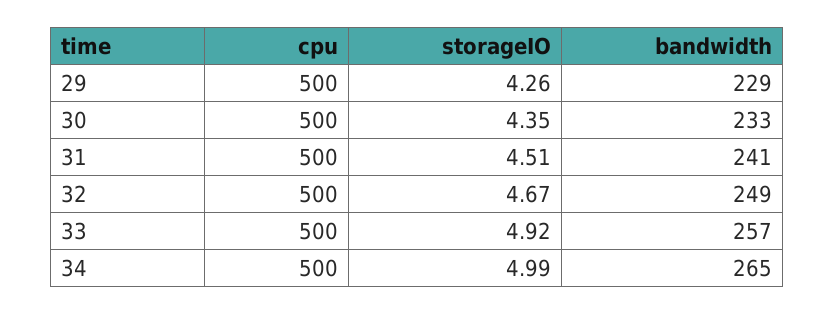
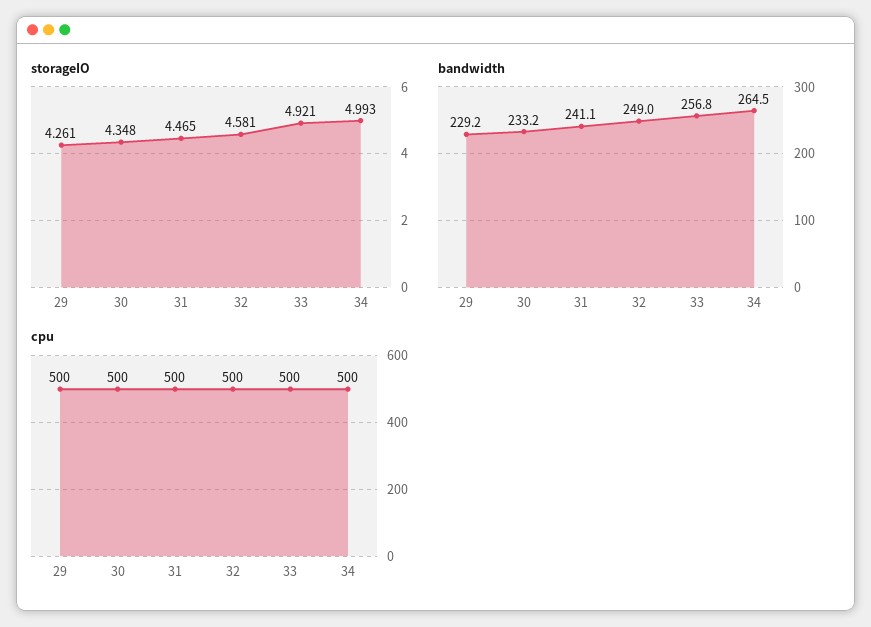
storageIO, 31: 4.51 -> 4.465
storageIO, 32: 4.67 -> 4.581

